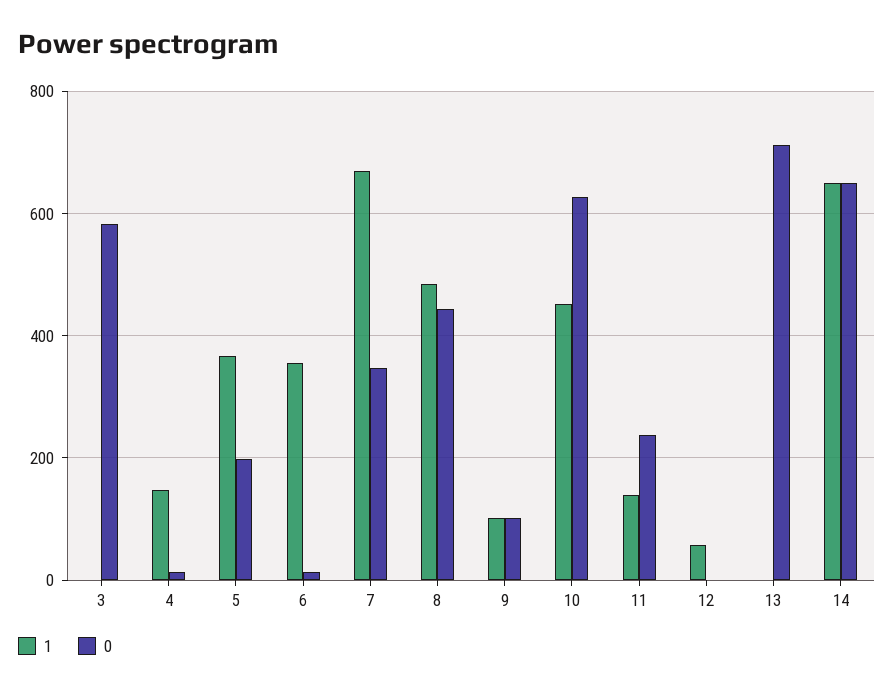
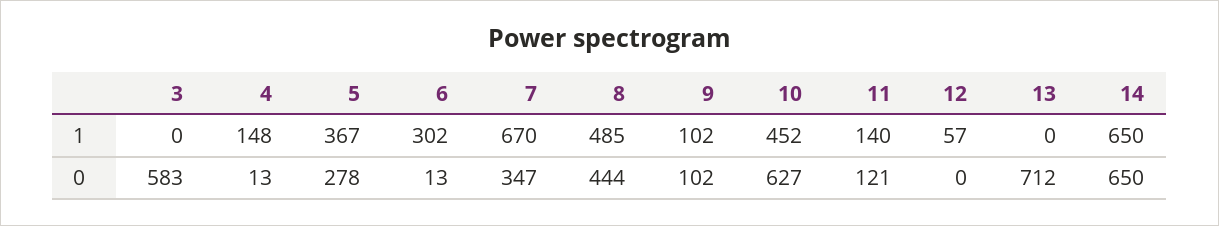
0, 5: 200 -> 278
1, 6: 360 -> 302
0, 11: 240 -> 121

